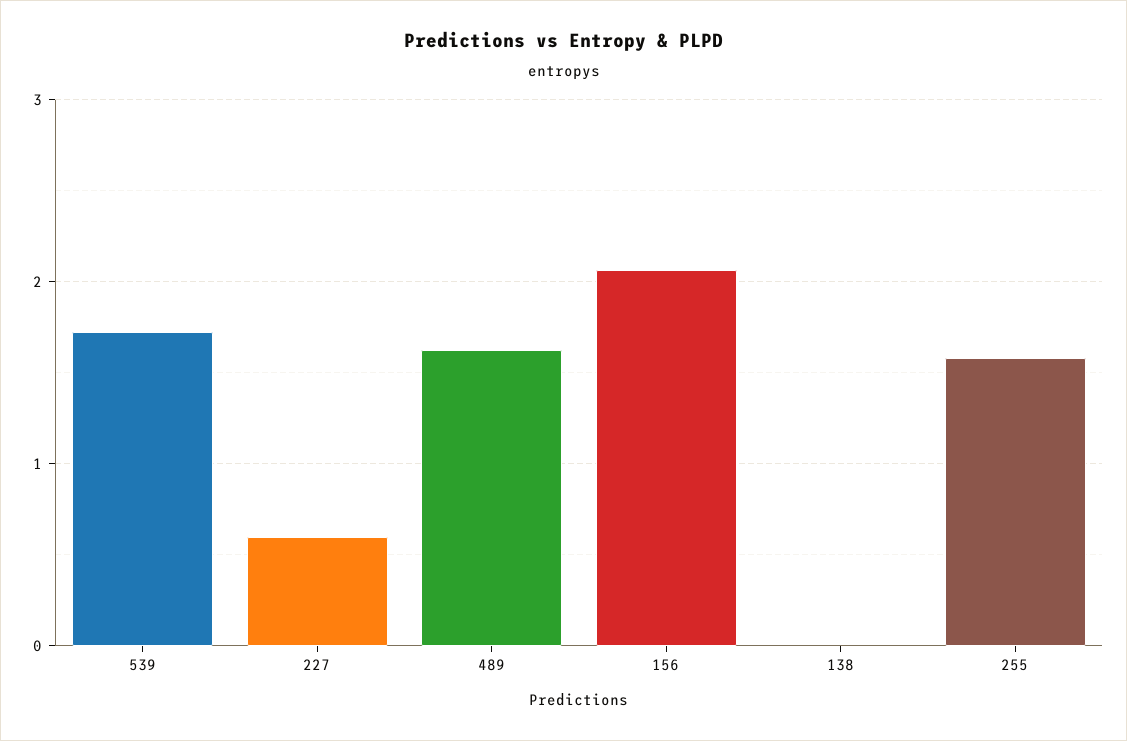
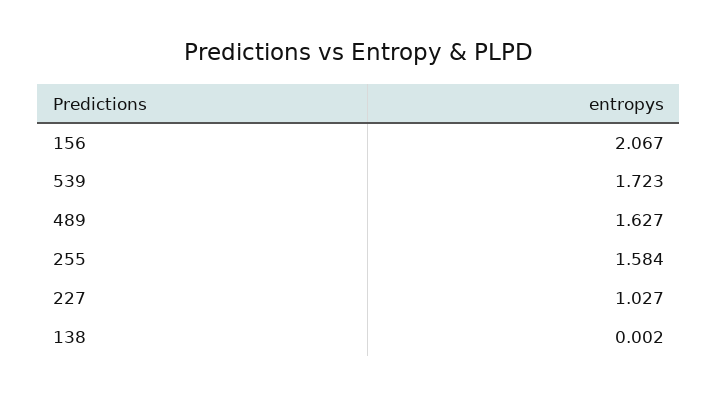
227: 0.6 -> 1.027

